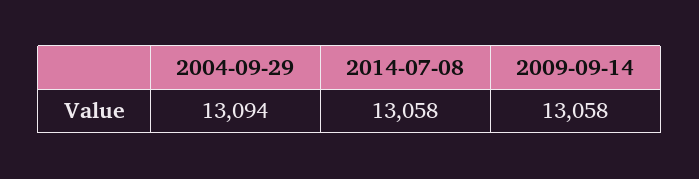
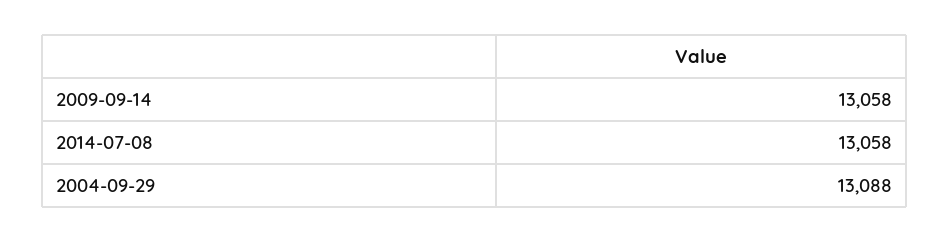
2004-09-29: 13094 -> 13088

